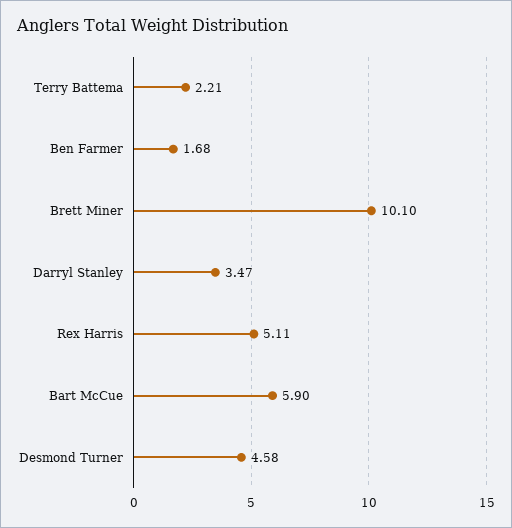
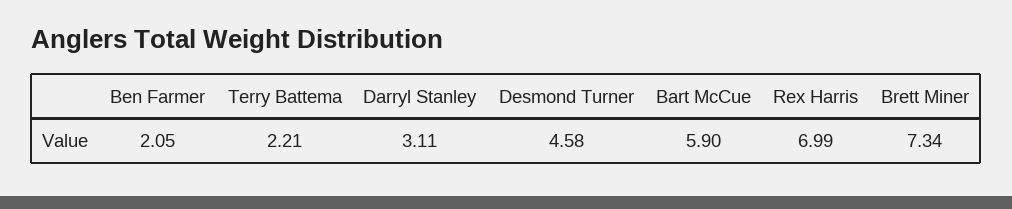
Ben Farmer: 1.68 -> 2.05
Brett Miner: 10.1 -> 7.34
Darryl Stanley: 3.47 -> 3.11
Rex Harris: 5.11 -> 6.99

